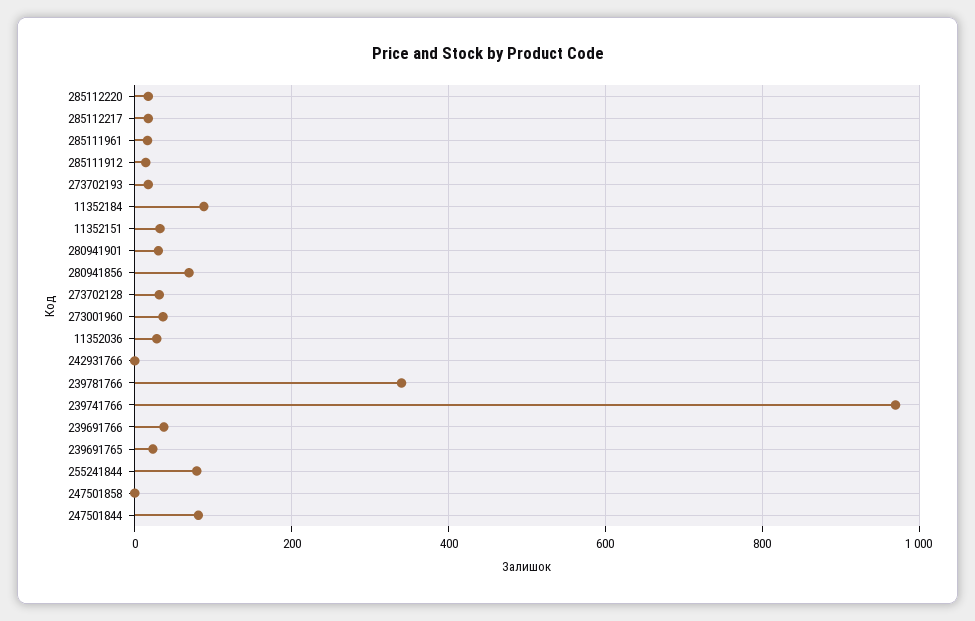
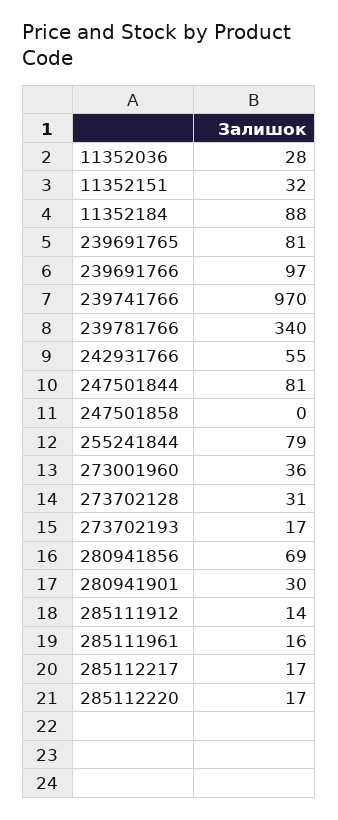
242931766: 0 -> 55
239691766: 40 -> 97
239691765: 20 -> 81

